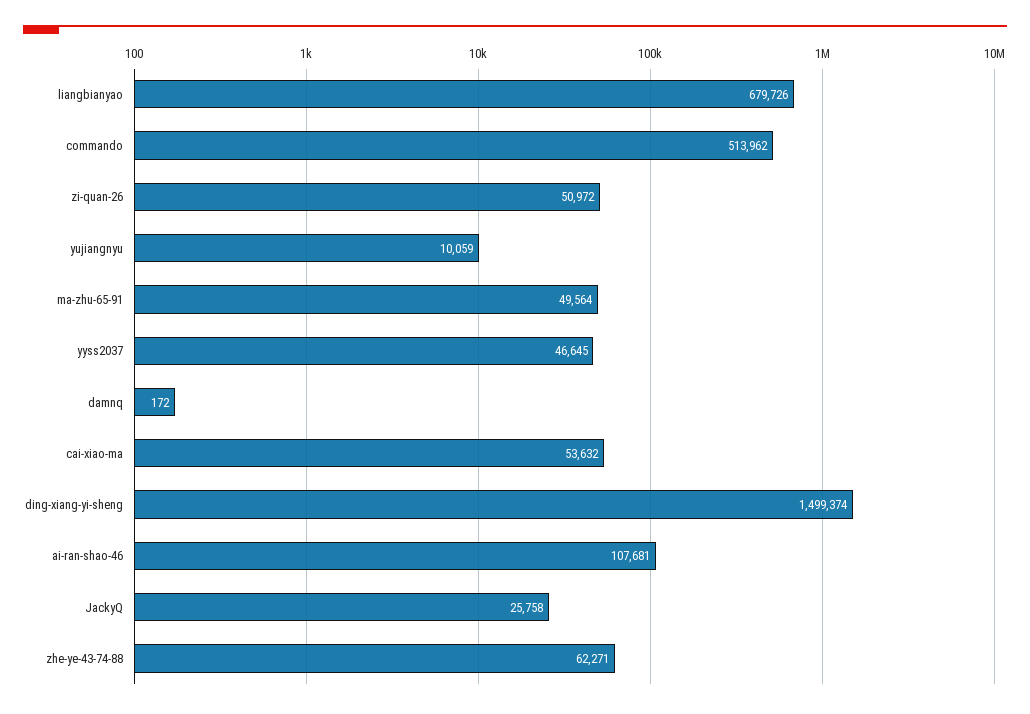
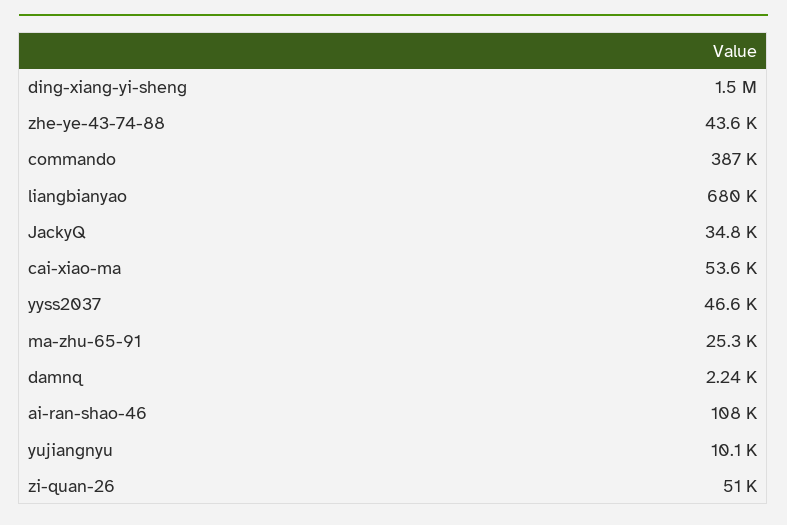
commando: 513962 -> 387000
ma-zhu-65-91: 49564 -> 25300
damnq: 172 -> 2240
JackyQ: 25758 -> 34800
zhe-ye-43-74-88: 62271 -> 43600

